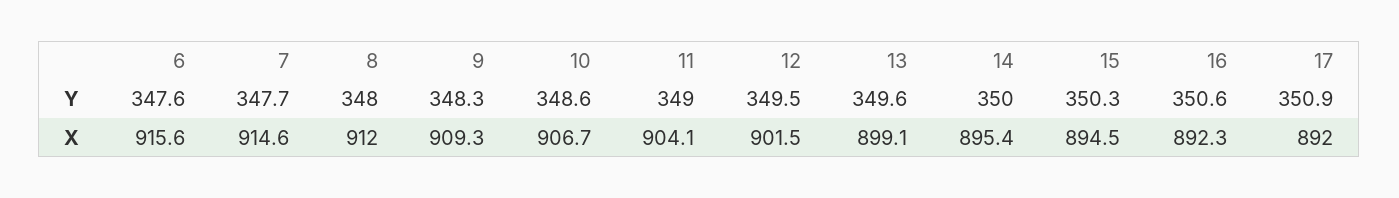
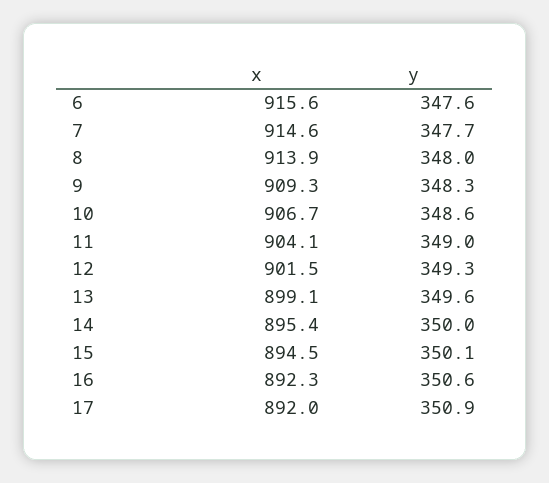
12, Y: 349.5 -> 349.3
15, Y: 350.3 -> 350.1
8, X: 912 -> 913.9

